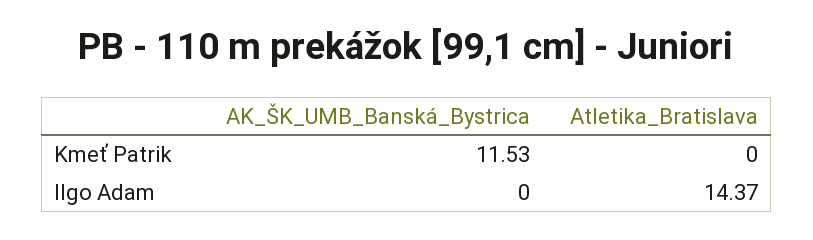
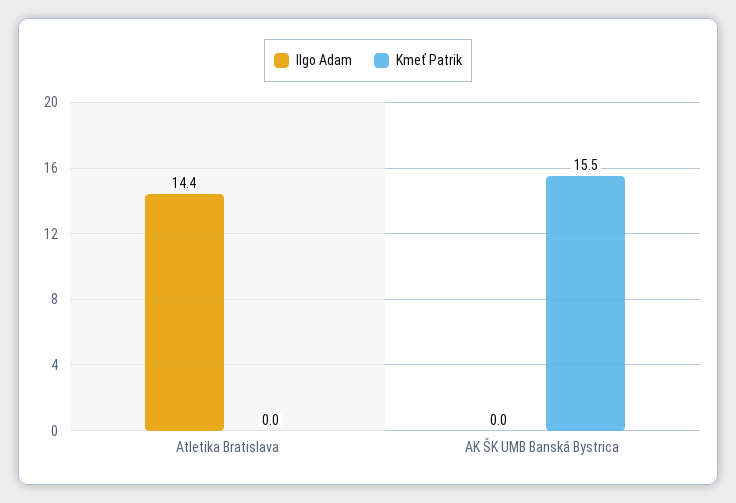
Kmeť Patrik, AK_ŠK_UMB_Banská_Bystrica: 11.53 -> 15.5

